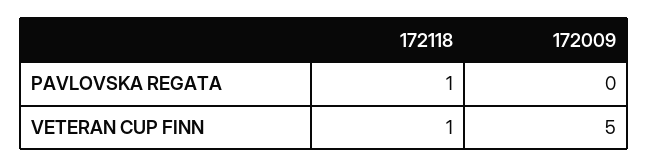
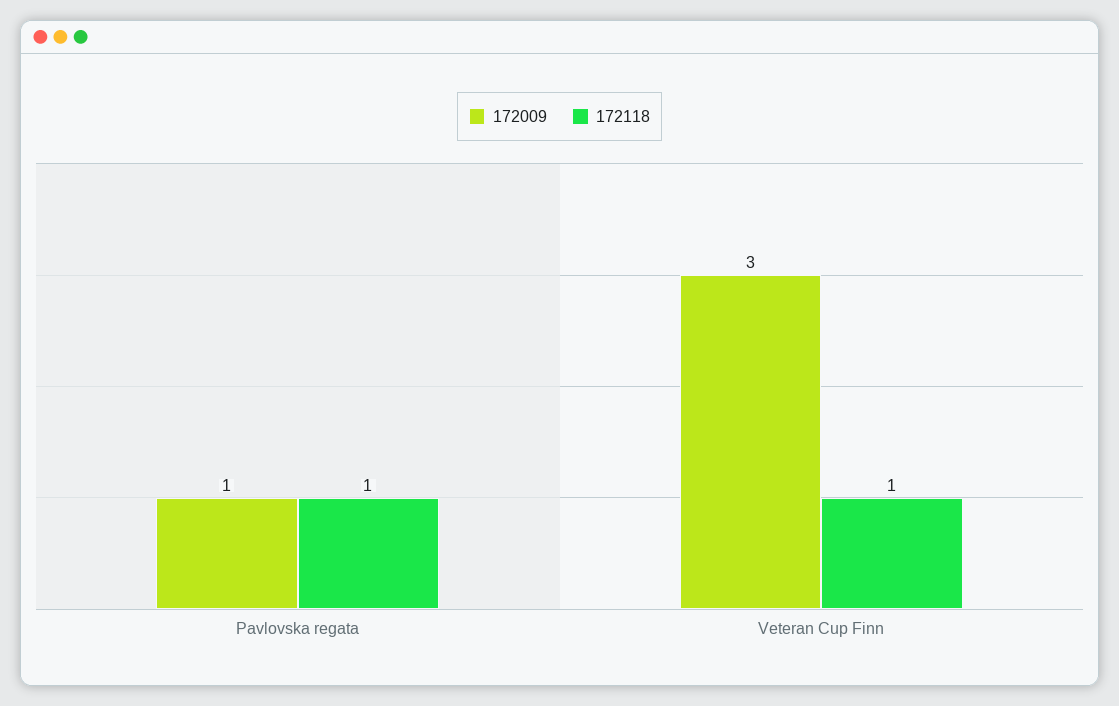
172009, PAVLOVSKA REGATA: 0 -> 1
172009, VETERAN CUP FINN: 5 -> 3

